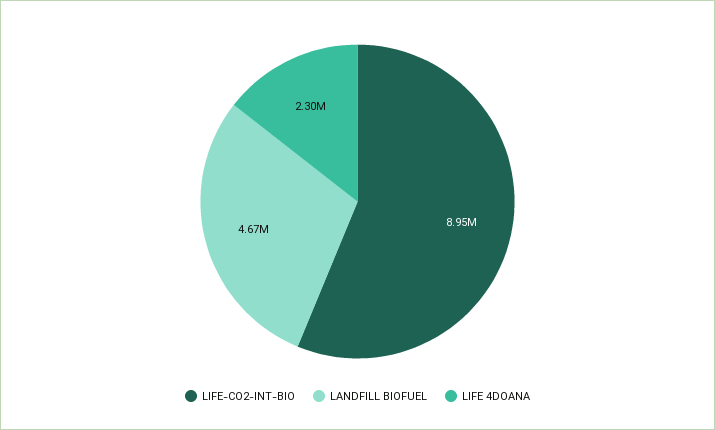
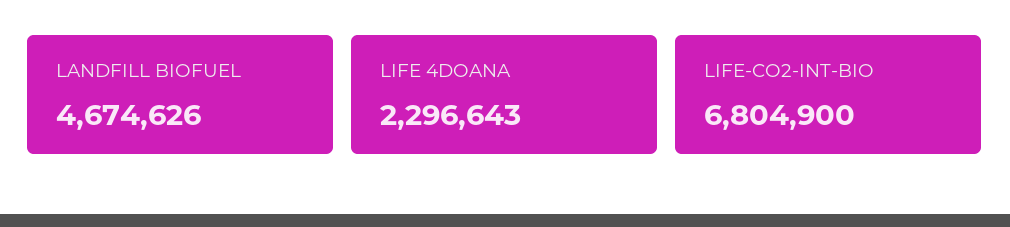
LIFE-CO2-INT-BIO: 8950000 -> 6804900

